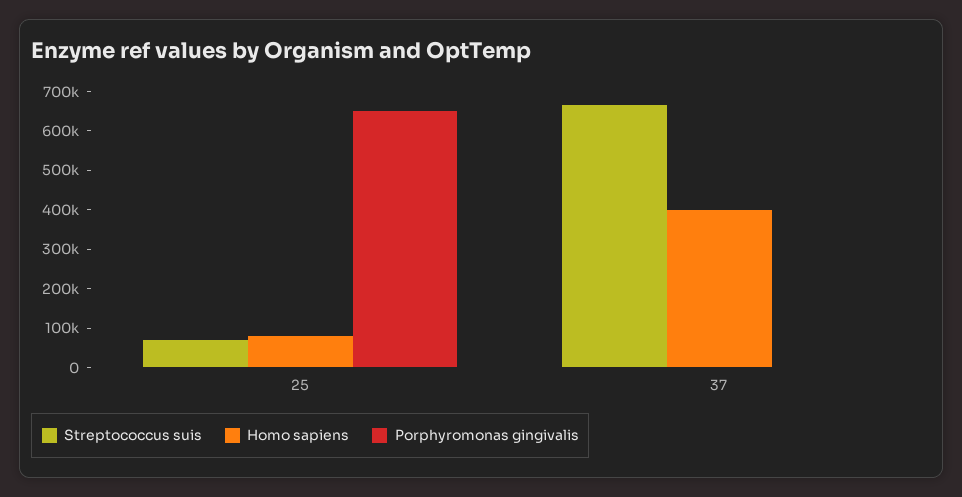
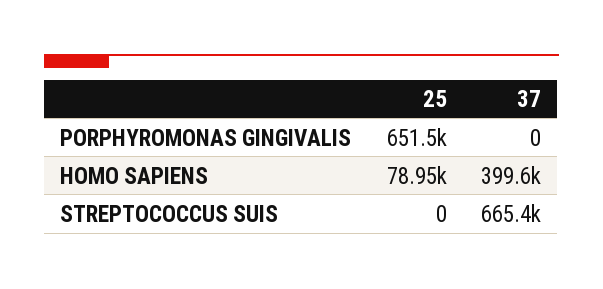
Streptococcus suis, 25: 75000 -> 0

